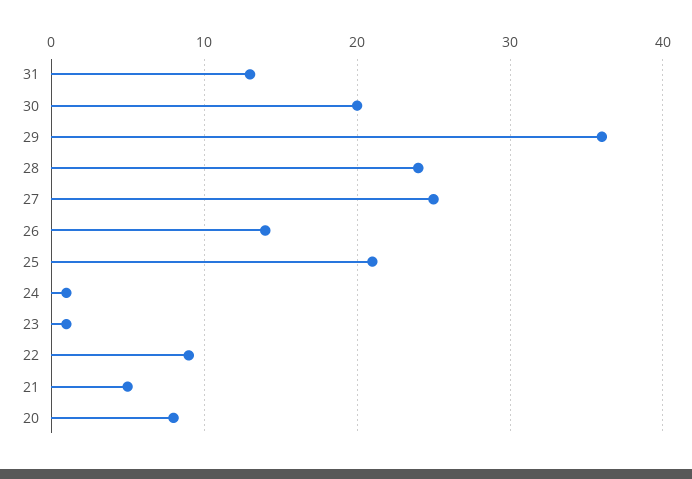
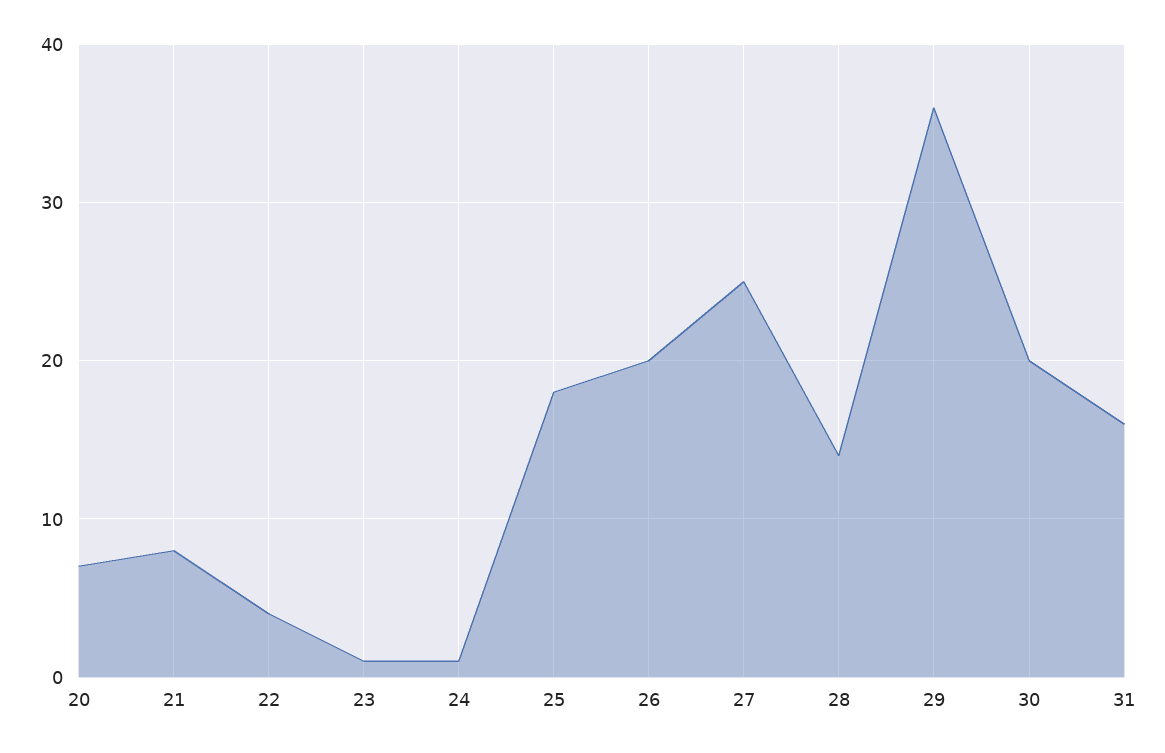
31: 13 -> 16
28: 24 -> 14
26: 14 -> 20
25: 21 -> 18
22: 9 -> 4
21: 5 -> 8
20: 8 -> 7

